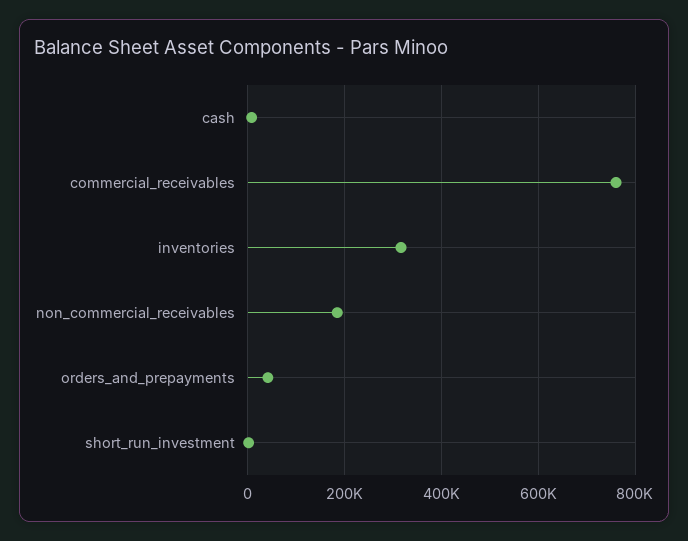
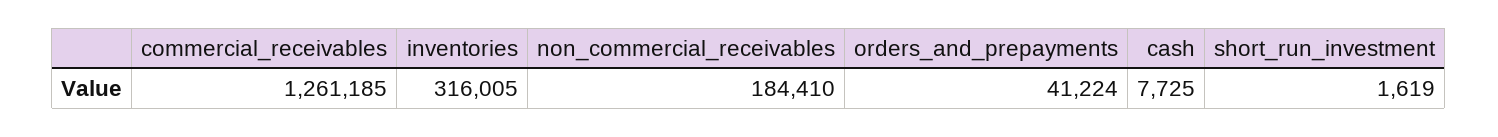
commercial_receivables: 760000 -> 1261185

